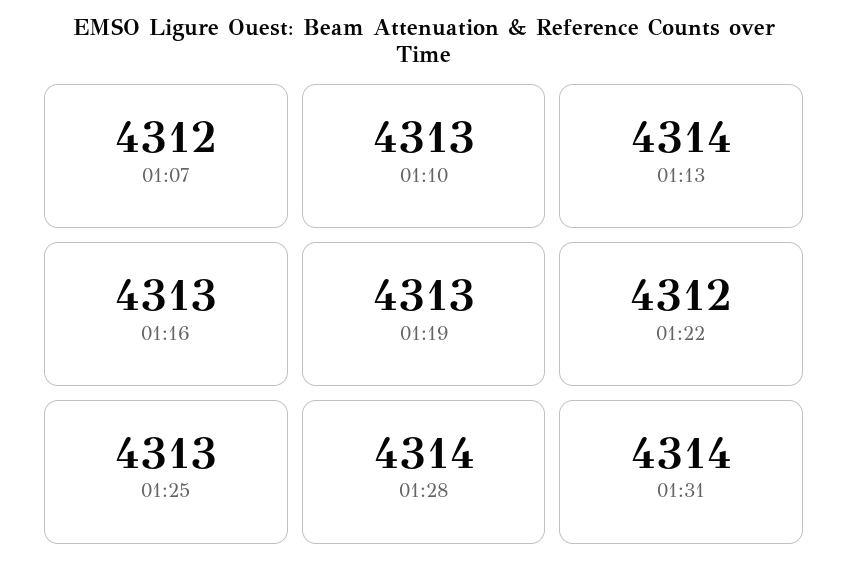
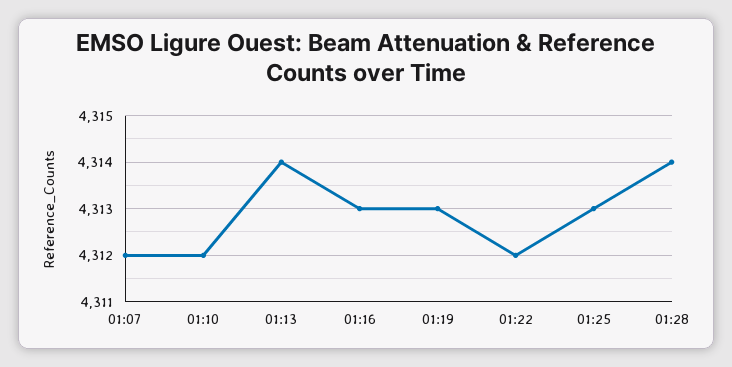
01:10: 4313 -> 4312
01:31: 4314 -> none

